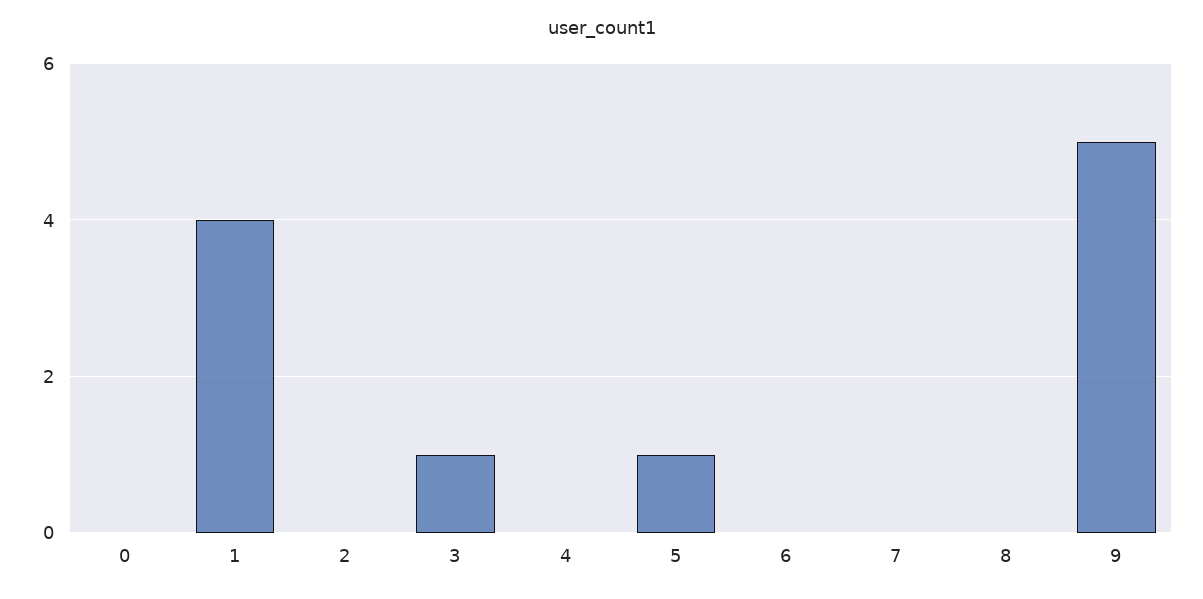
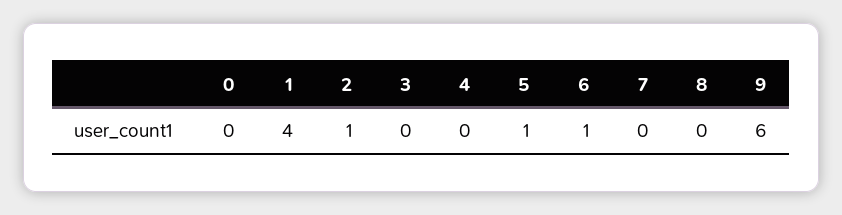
2: 0 -> 1
3: 1 -> 0
6: 0 -> 1
9: 5 -> 6

